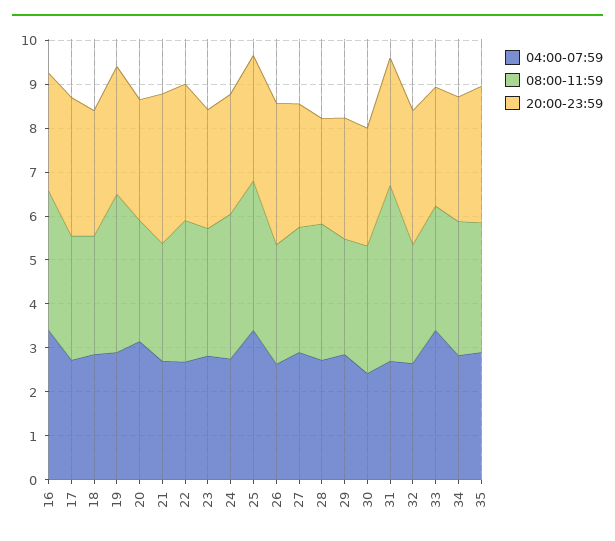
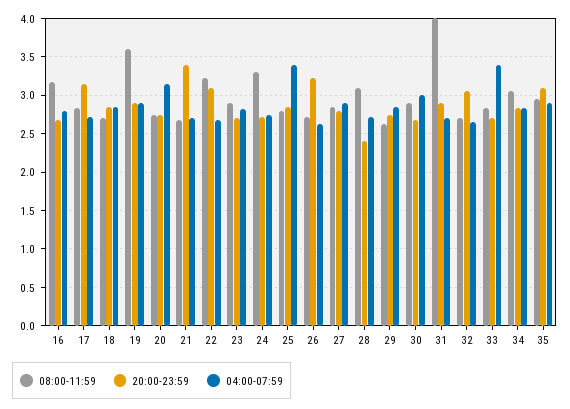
04:00-07:59, 16: 3.4 -> 2.8
08:00-11:59, 25: 3.4 -> 2.8
04:00-07:59, 30: 2.4 -> 3

